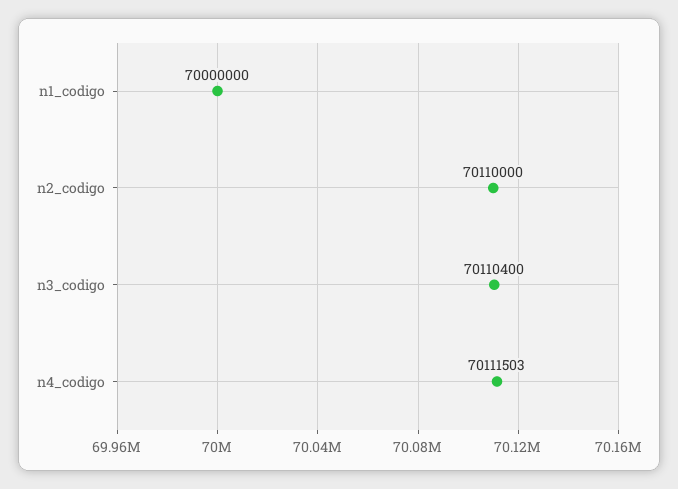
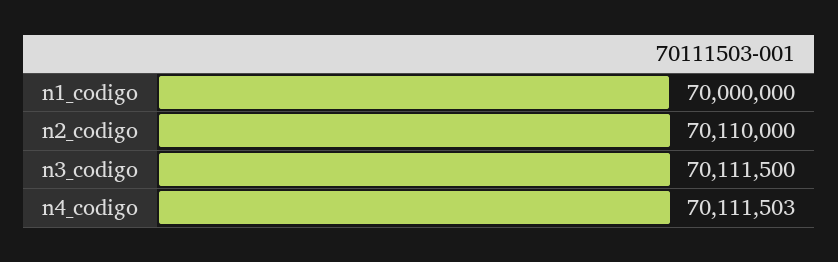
n3_codigo: 70110400 -> 70111500

